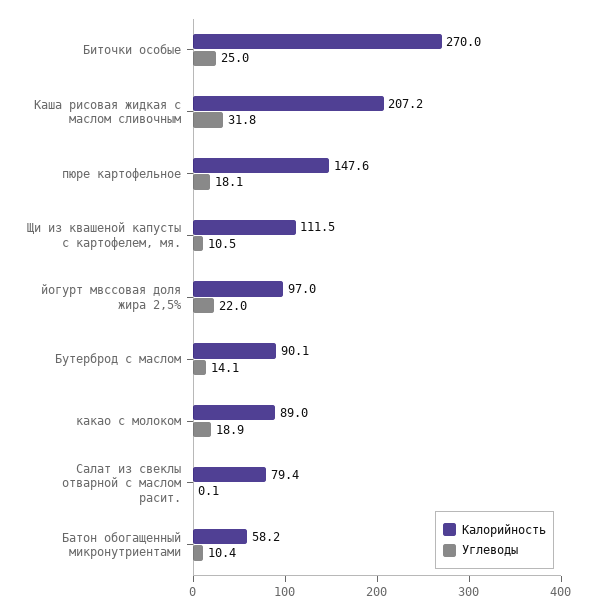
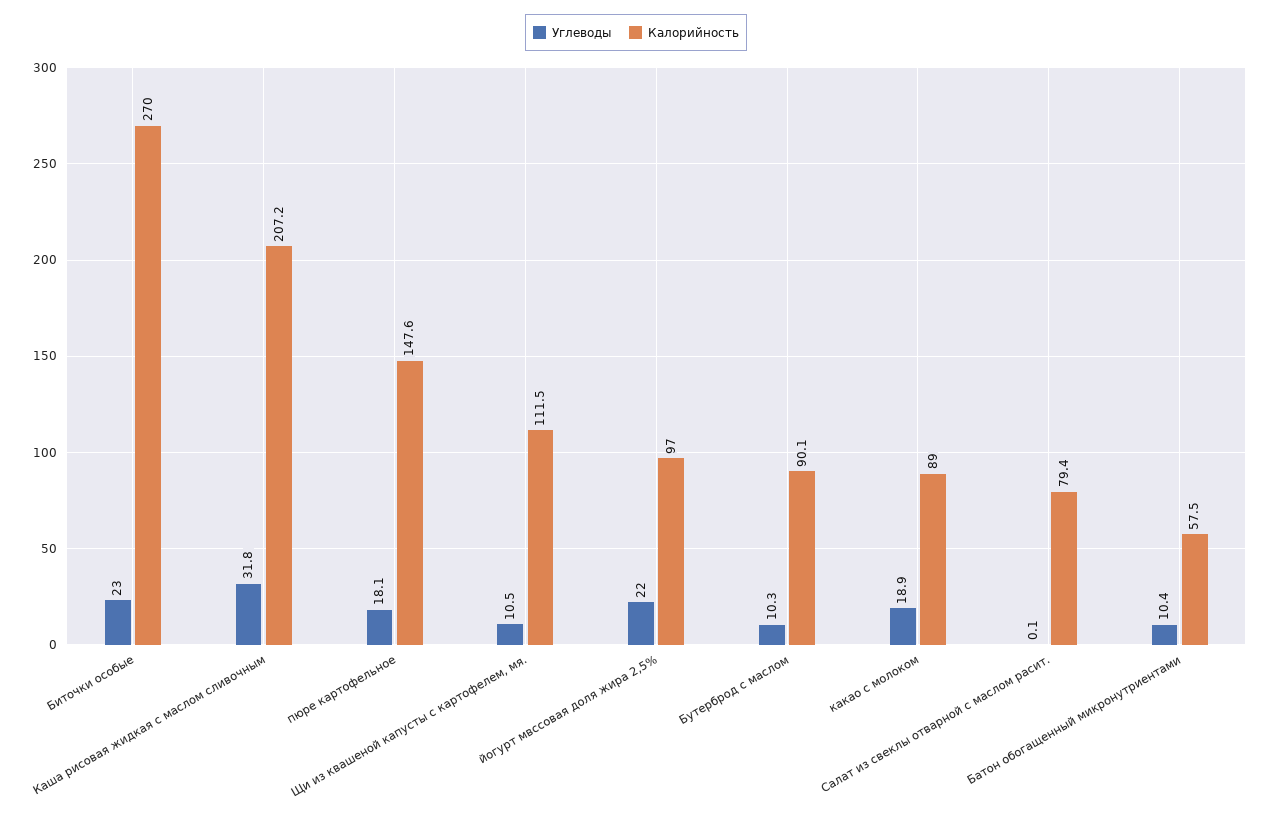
Углеводы, Биточки особые: 25 -> 23
Углеводы, Бутерброд с маслом: 14.1 -> 10.3
Калорийность, Батон обогащенный микронутриентами: 58.2 -> 57.5

